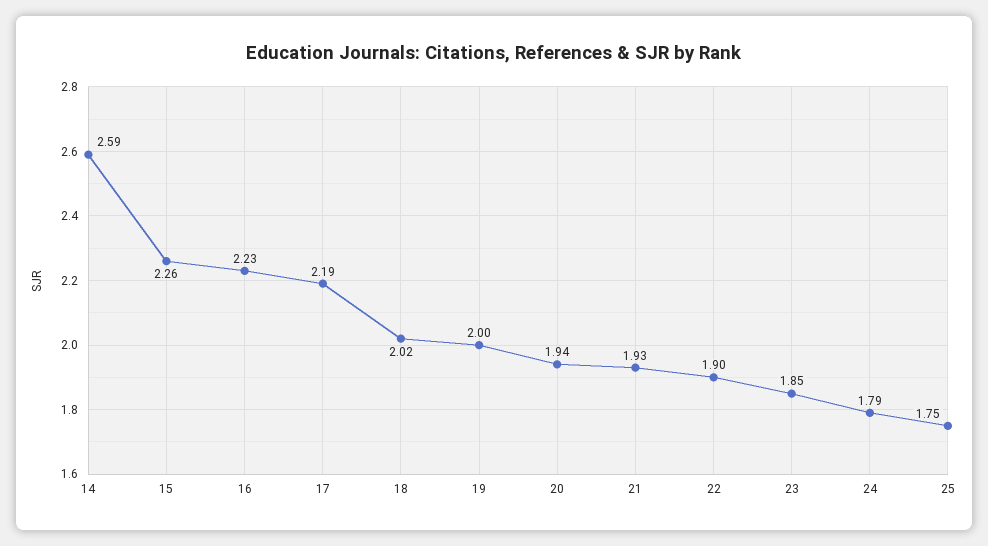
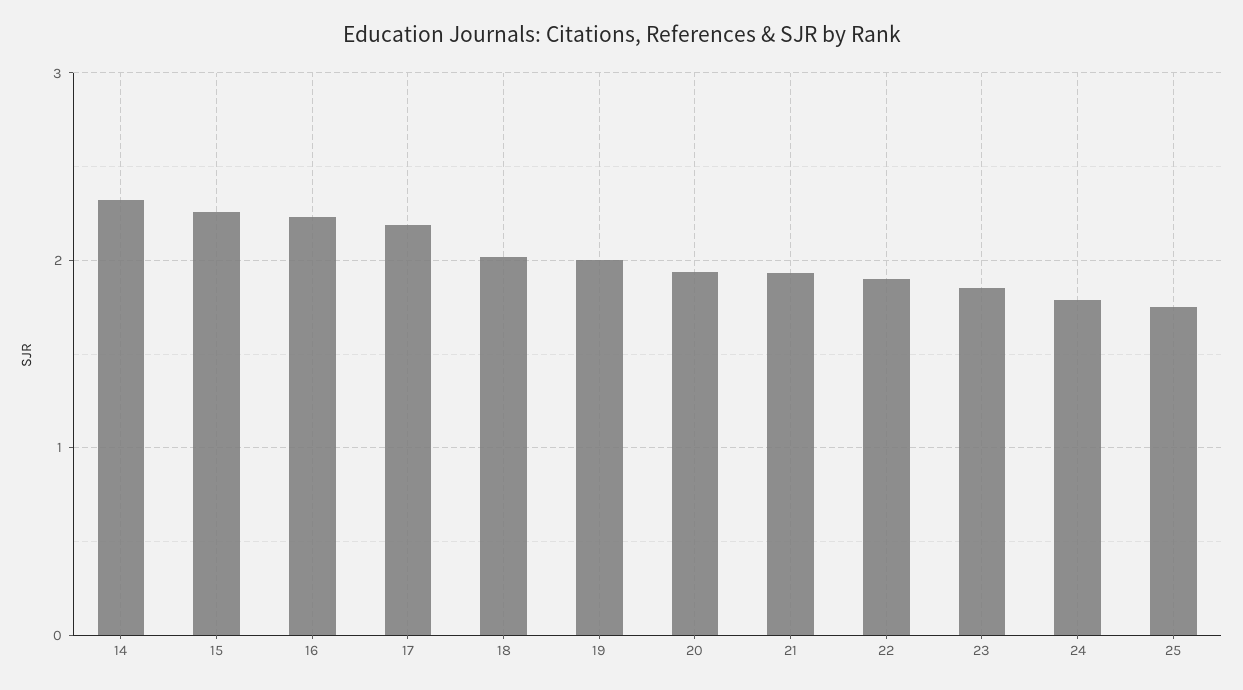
14: 2.59 -> 2.3

